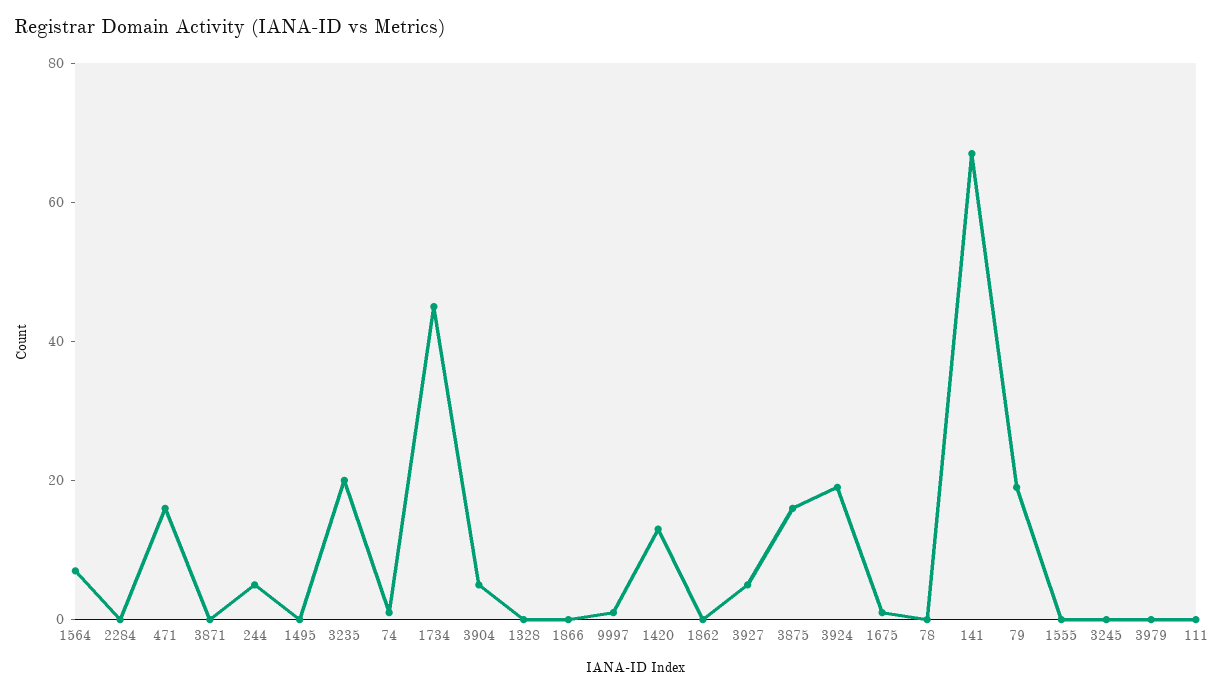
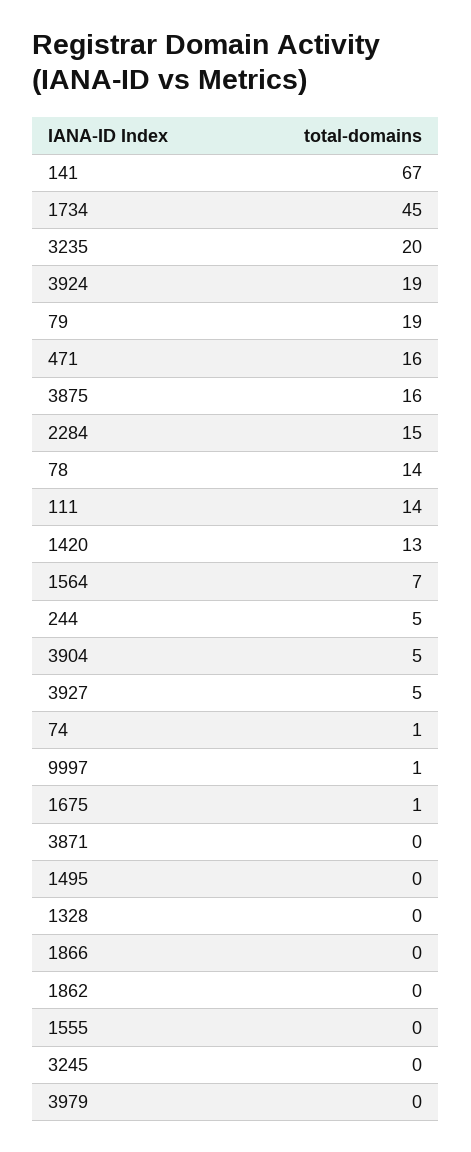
2284: 0 -> 15
78: 0 -> 14
111: 0 -> 14

